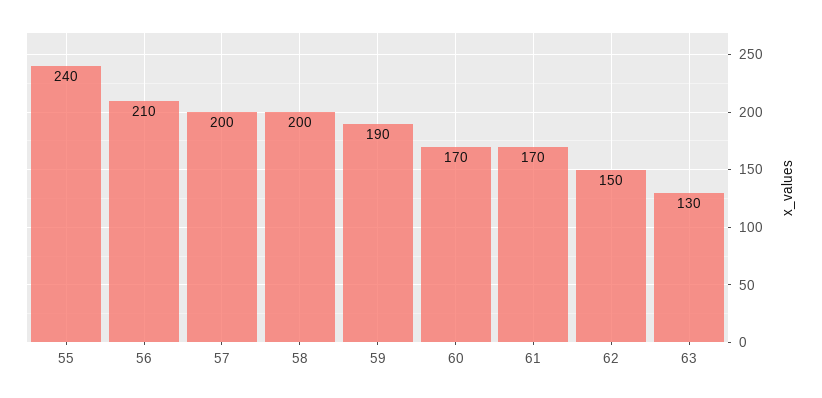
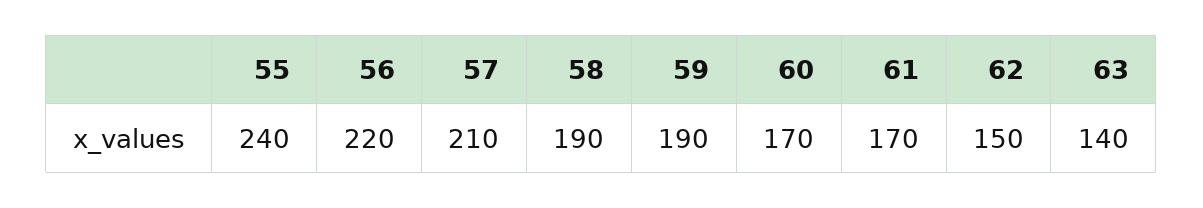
56: 210 -> 220
57: 200 -> 210
58: 200 -> 190
63: 130 -> 140

